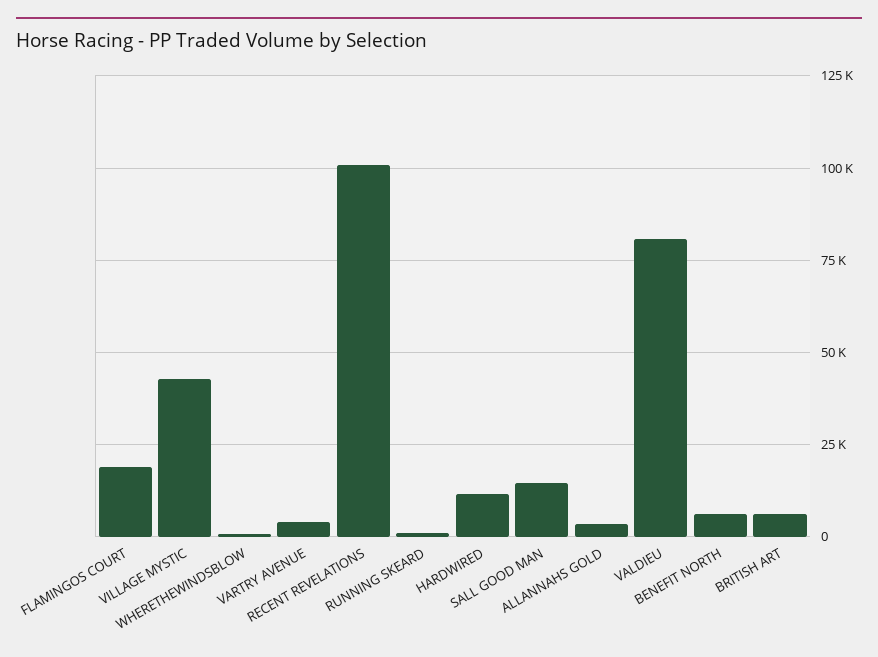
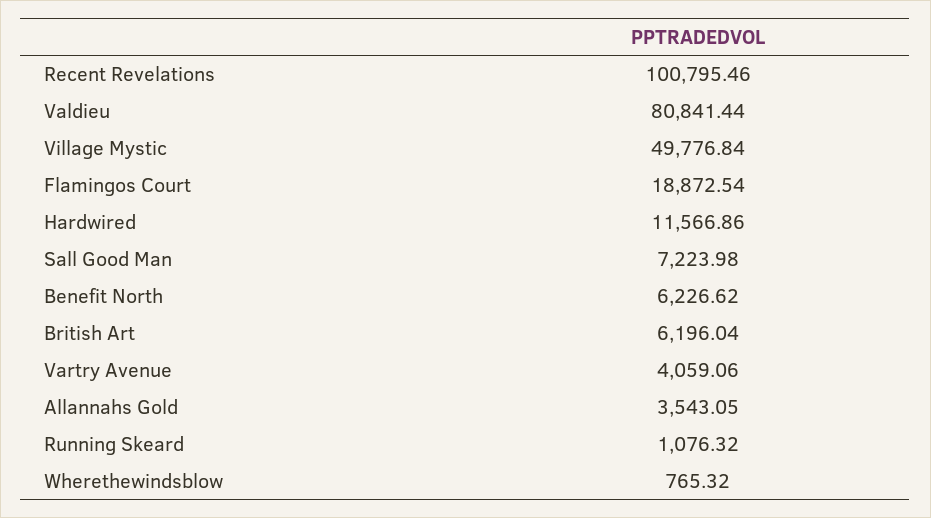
VILLAGE MYSTIC: 42500 -> 49776.84
SALL GOOD MAN: 15000 -> 7223.98

